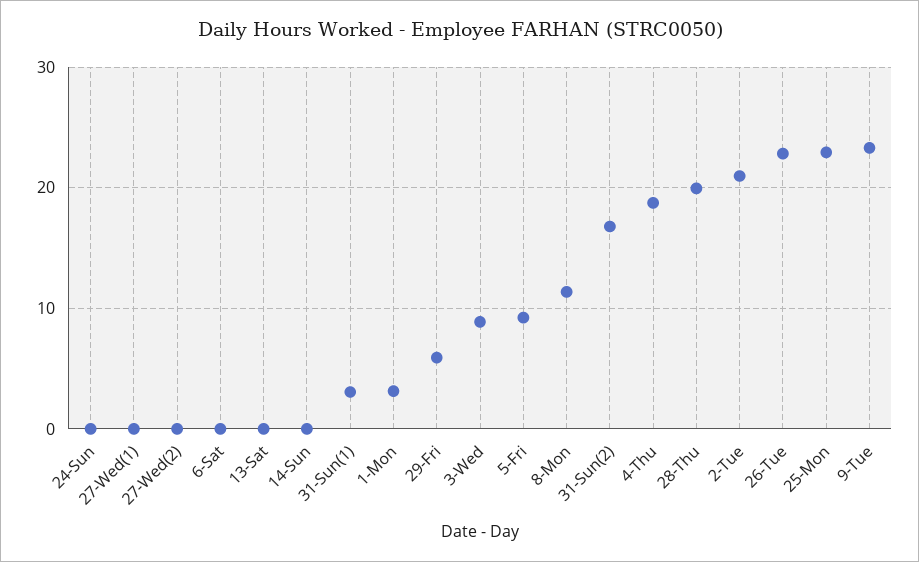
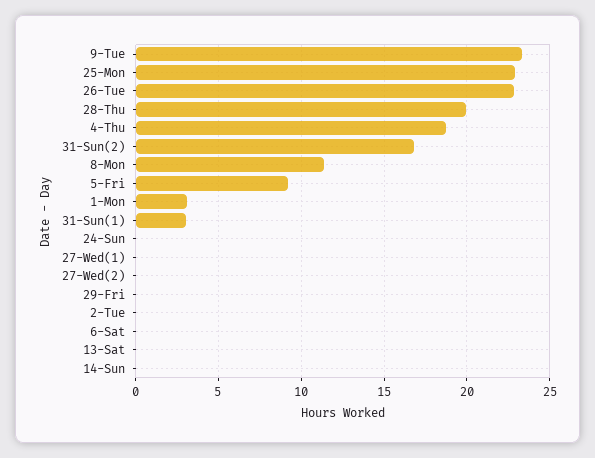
29-Fri: 6 -> 0
3-Wed: 9 -> none
2-Tue: 21 -> 0

